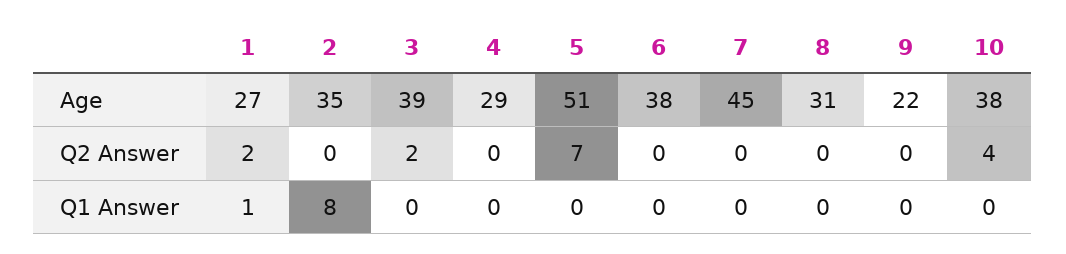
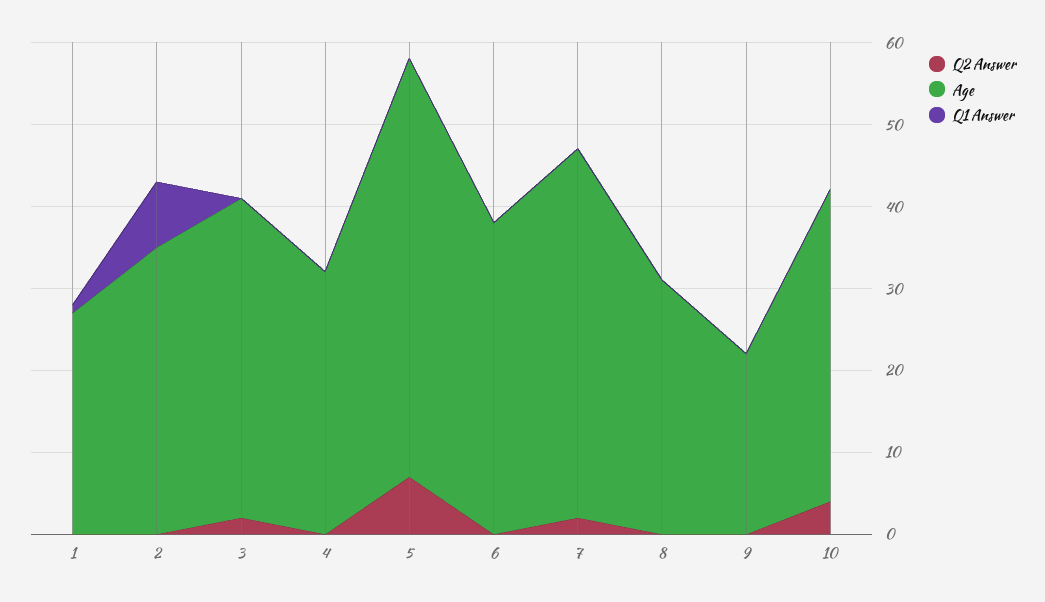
Age, 4: 29 -> 32
Q2 Answer, 1: 2 -> 0
Q2 Answer, 7: 0 -> 2

